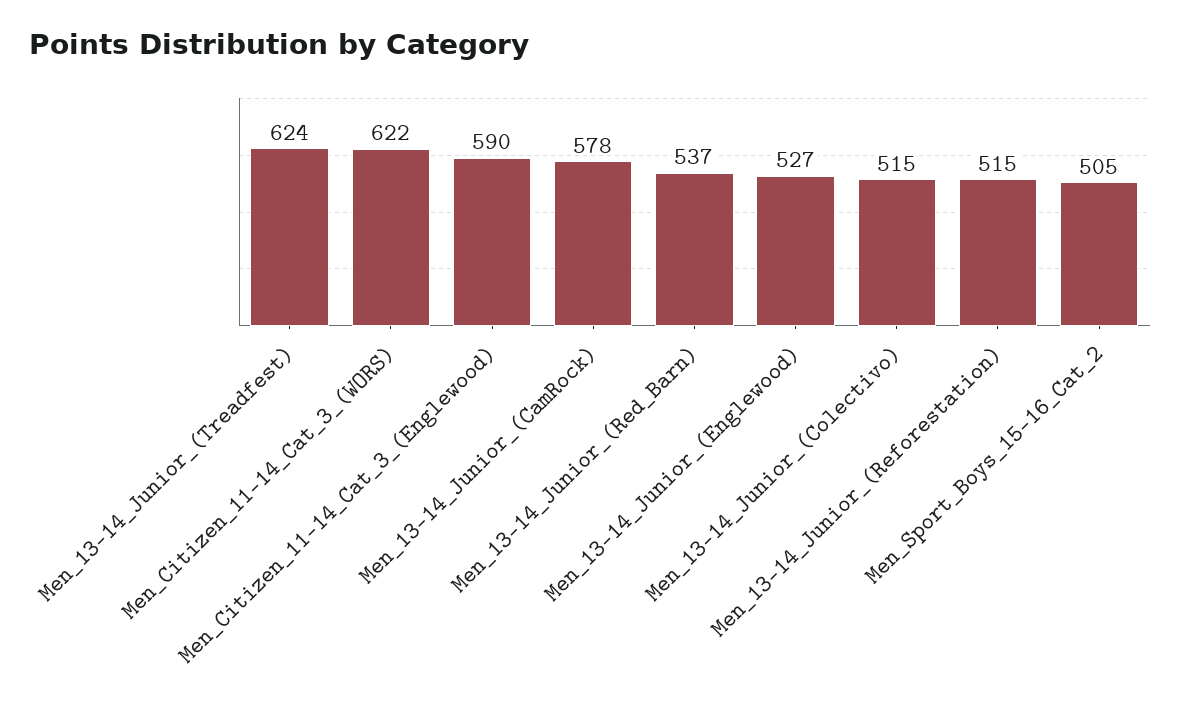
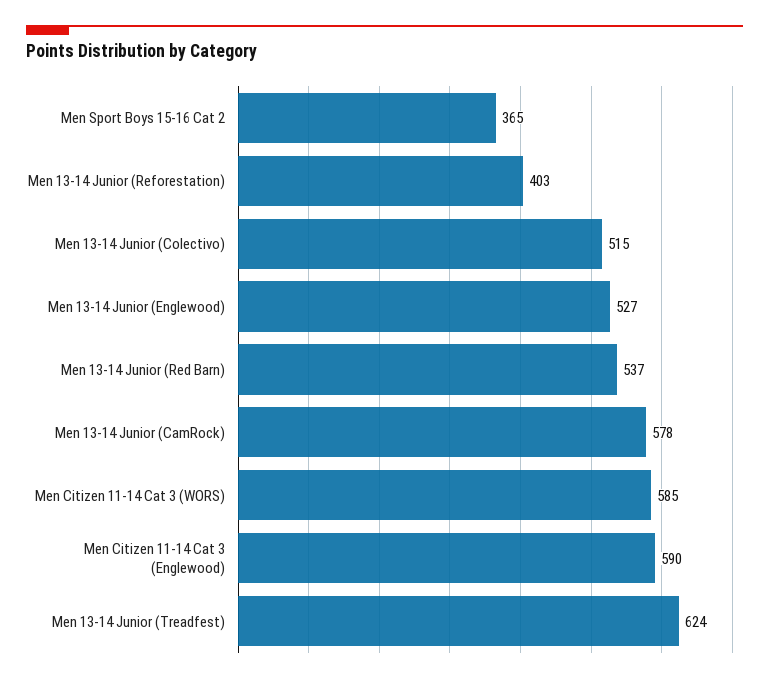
Men_Citizen_11-14_Cat_3_(WORS): 622 -> 585
Men_13-14_Junior_(Reforestation): 515 -> 403
Men_Sport_Boys_15-16_Cat_2: 505 -> 365

